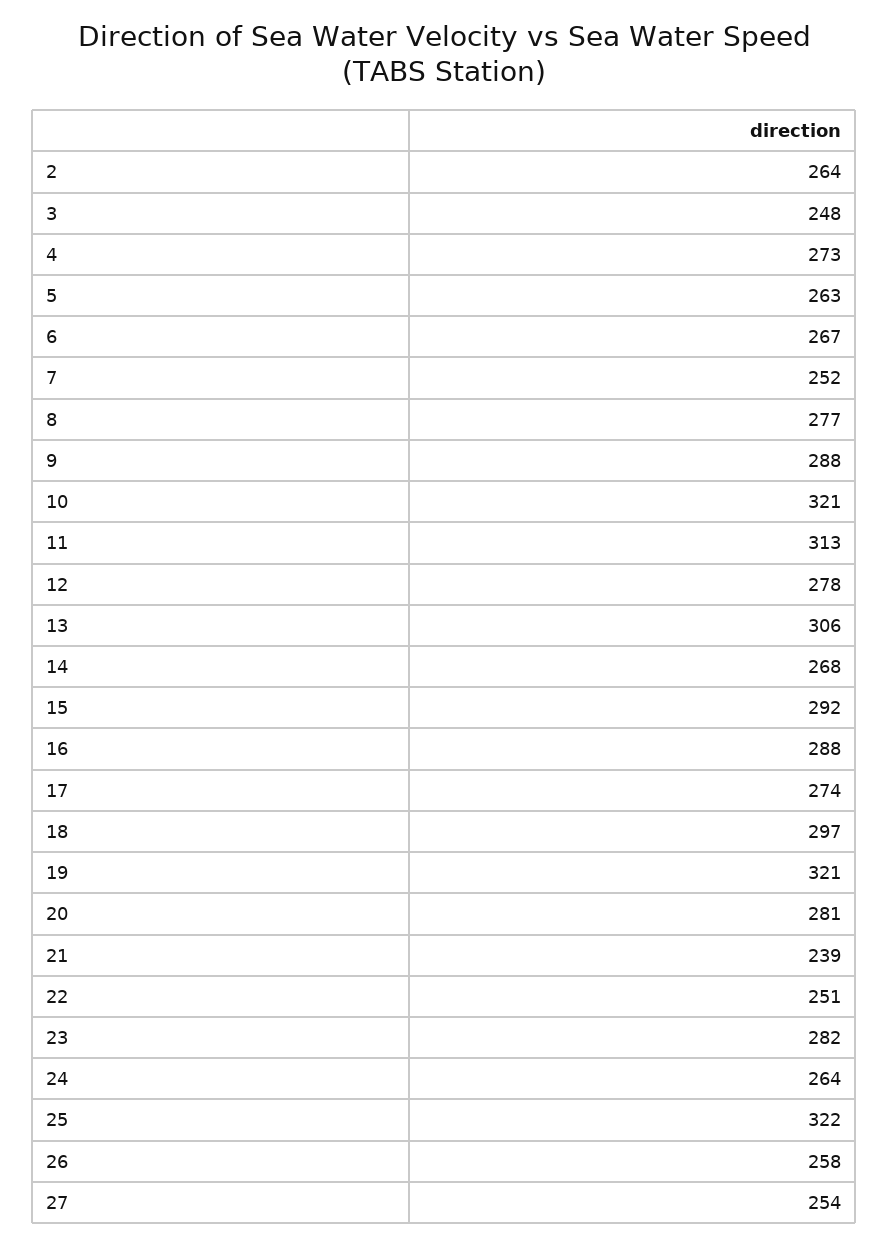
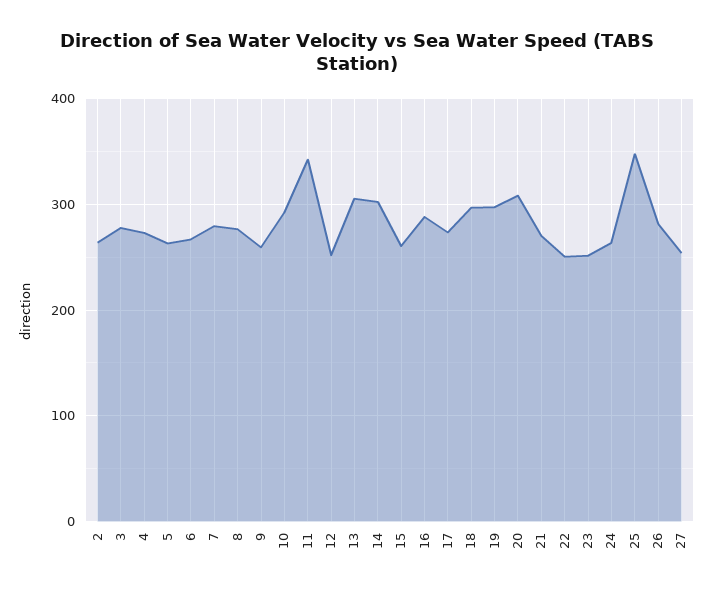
3: 248 -> 280
7: 252 -> 280
9: 288 -> 260
10: 321 -> 290
11: 313 -> 340
12: 278 -> 250
14: 268 -> 300
15: 292 -> 260
19: 321 -> 300
20: 281 -> 310
21: 239 -> 270
23: 282 -> 250
25: 322 -> 350
26: 258 -> 280

